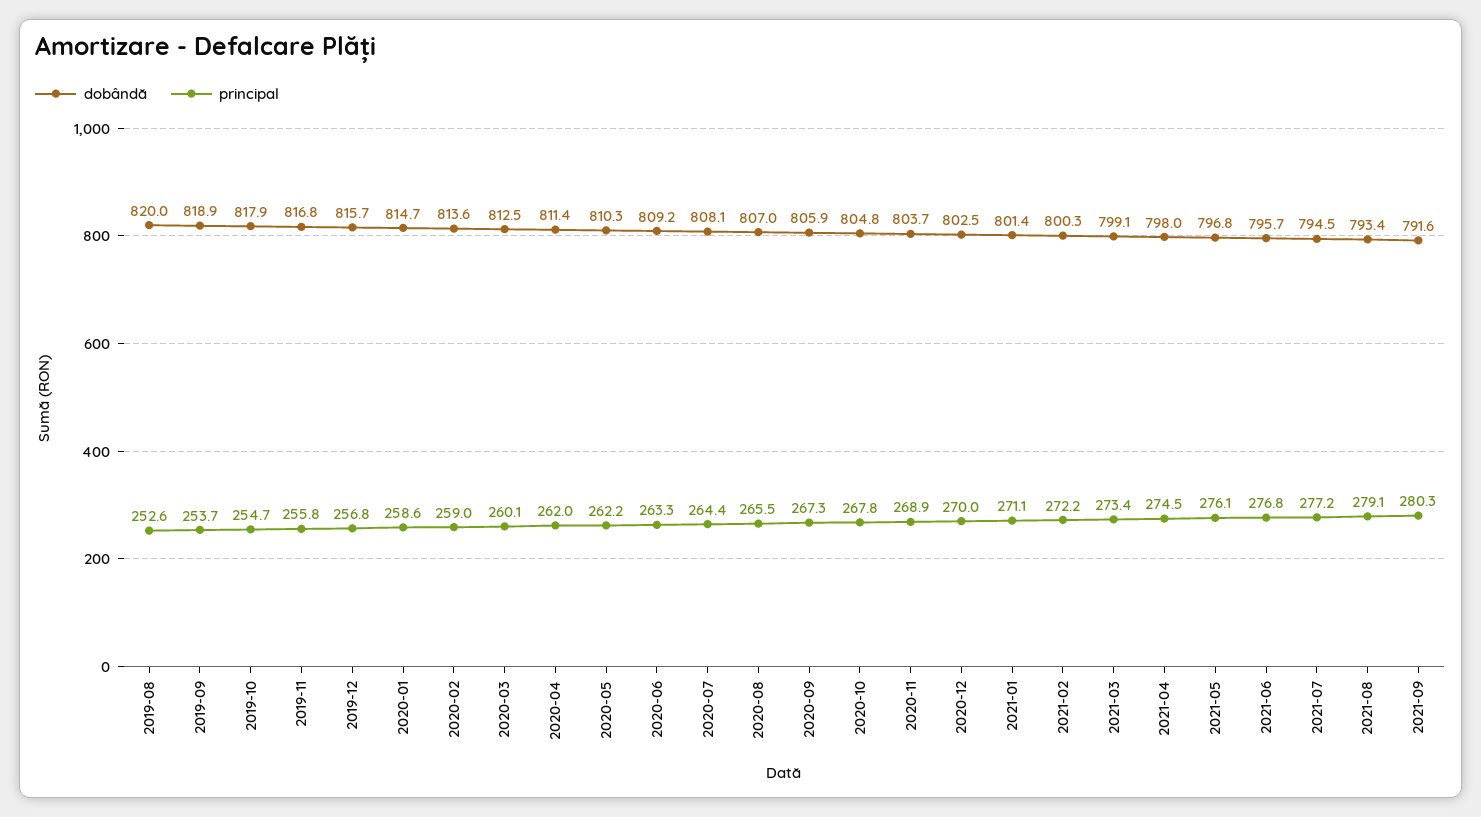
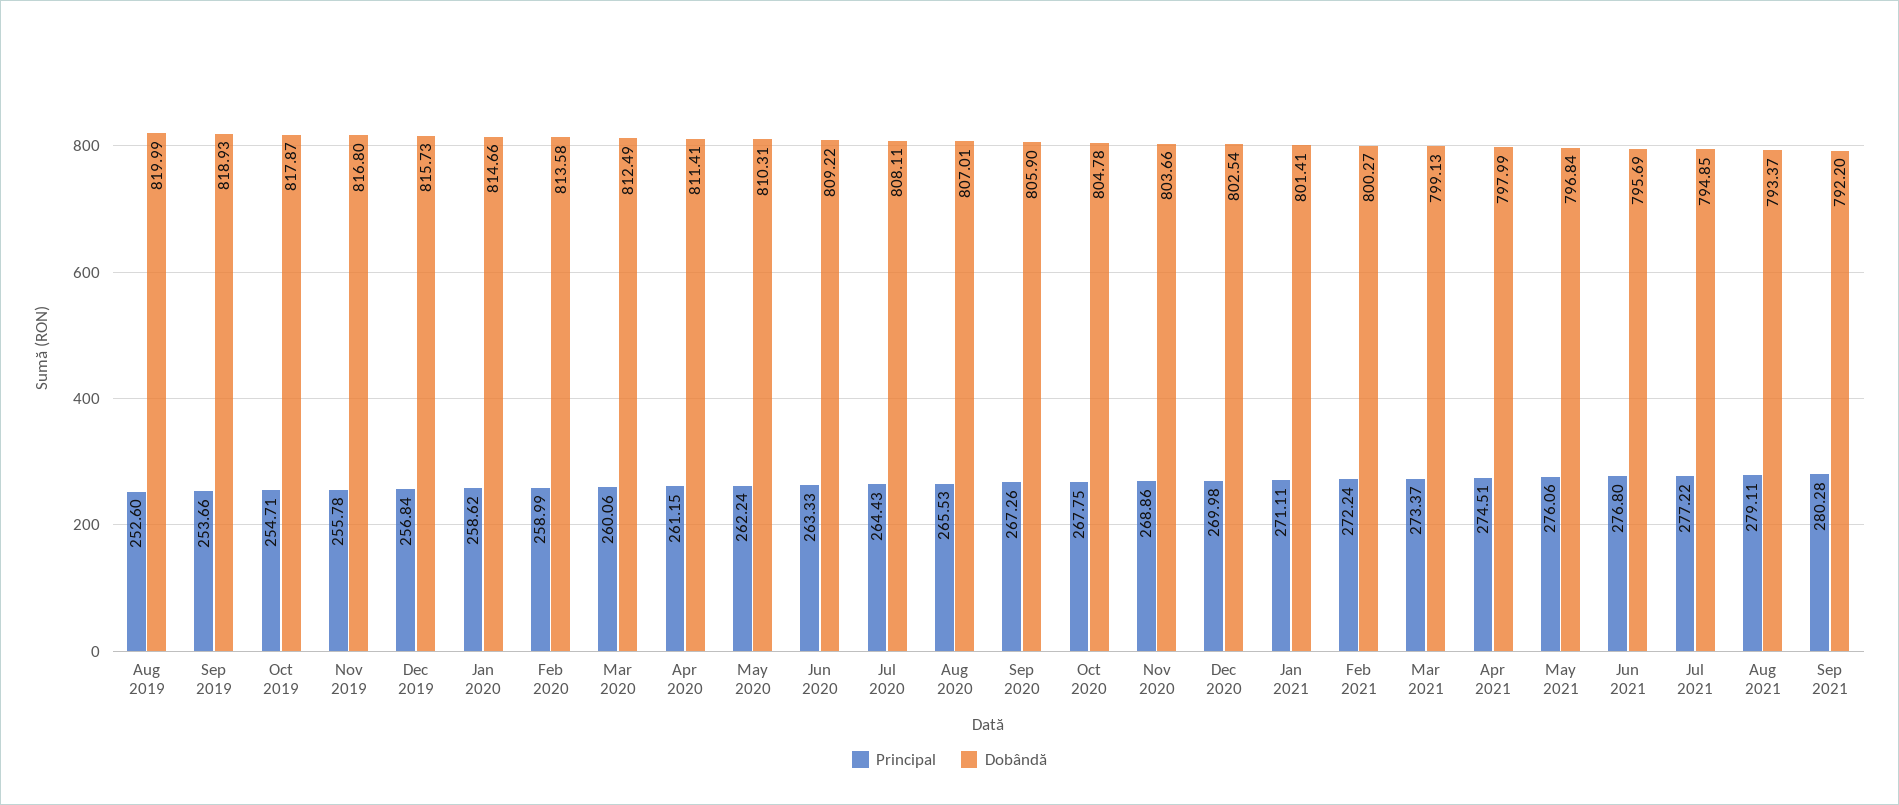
principal, 2020-04: 262 -> 261.15
dobândă, 2021-07: 794.5 -> 794.85
dobândă, 2021-09: 791.6 -> 792.2

